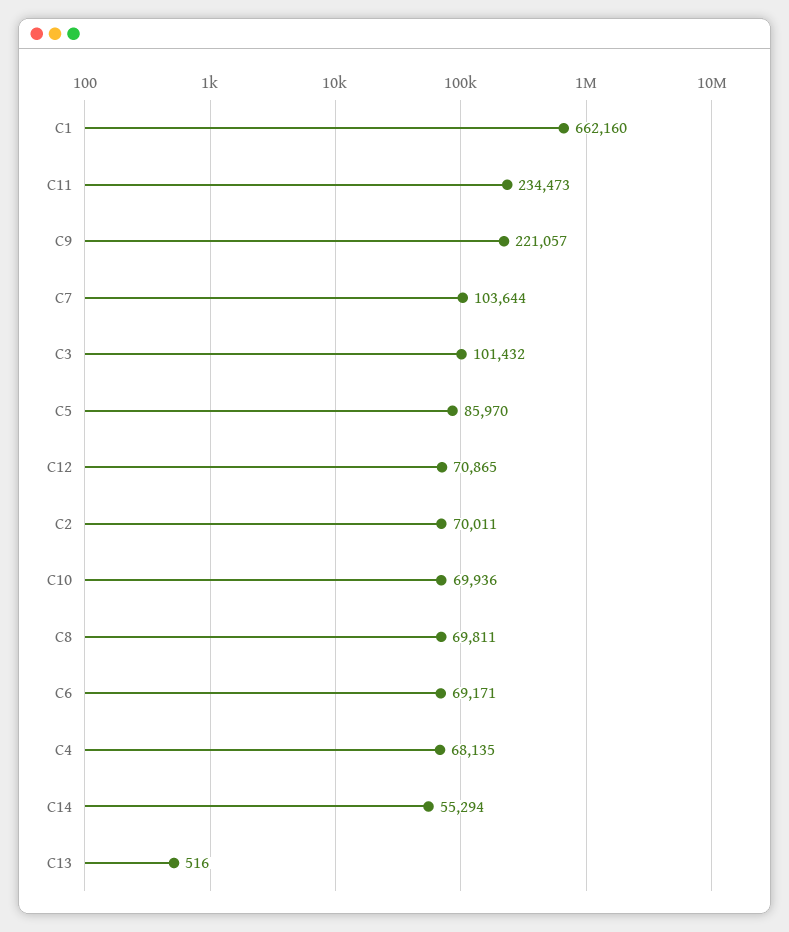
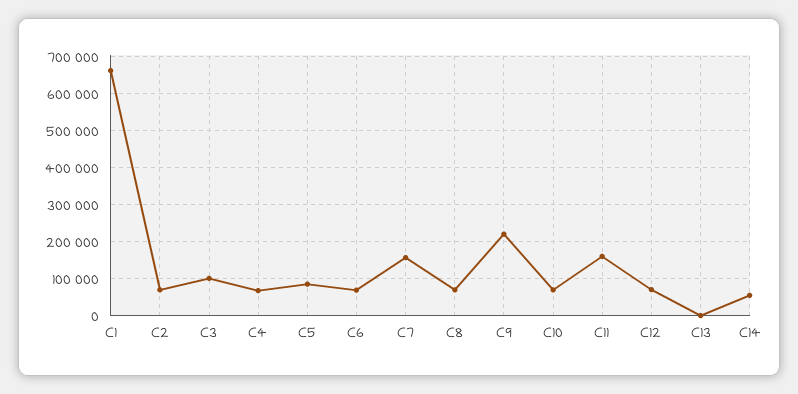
C11: 234473 -> 160000
C7: 103644 -> 160000

